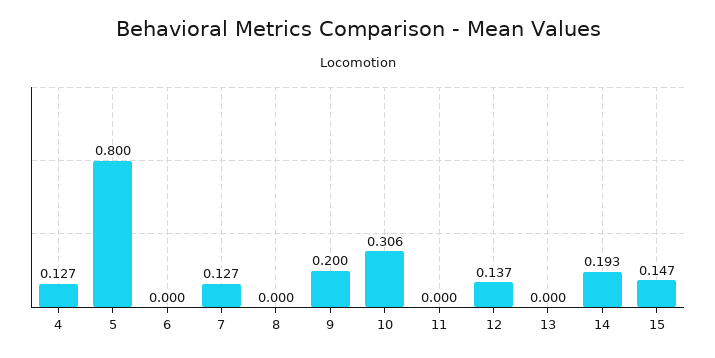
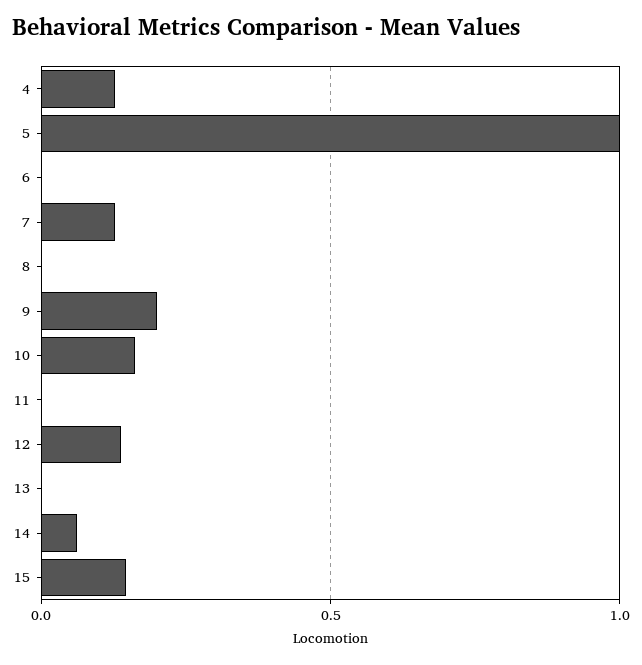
5: 0.8 -> 1
10: 0.306 -> 0.15
14: 0.193 -> 0.05

